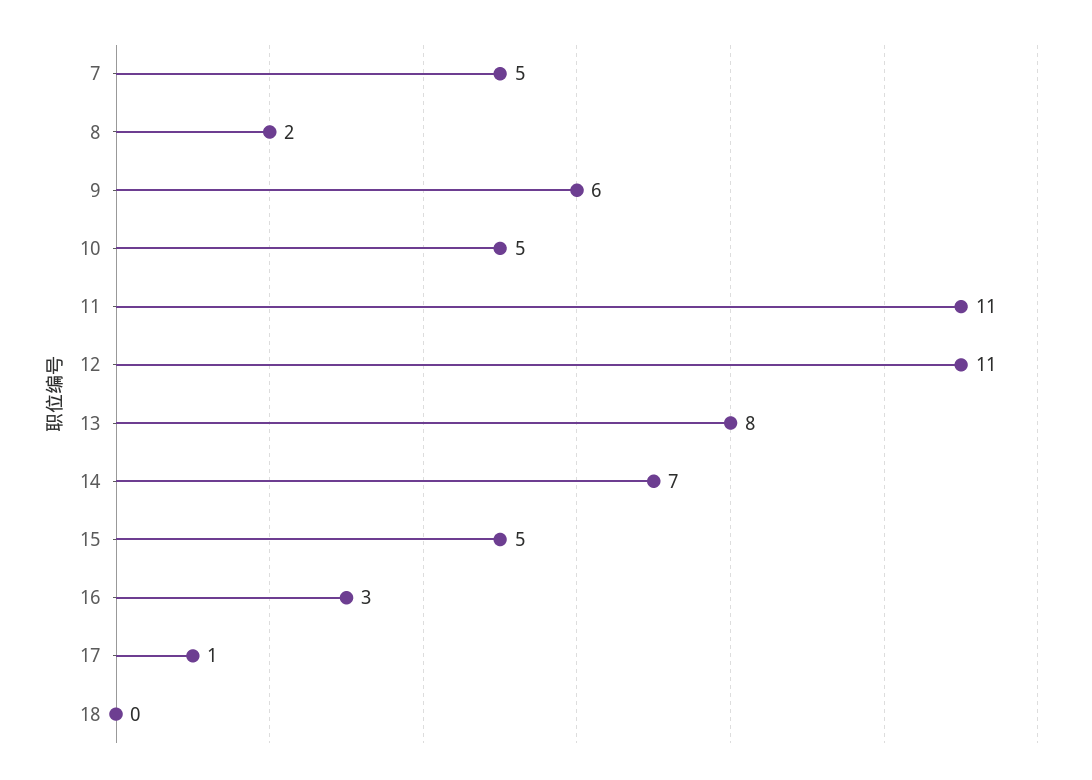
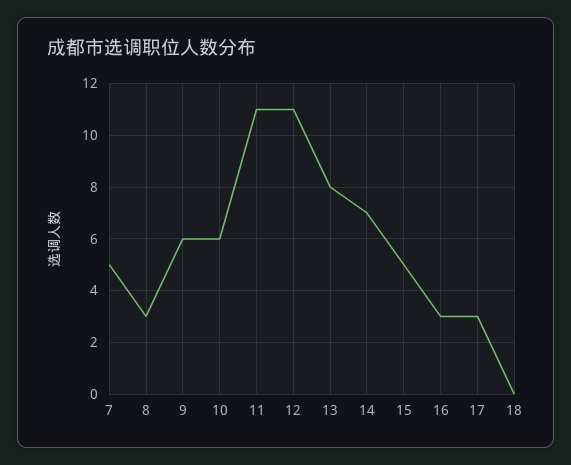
8: 2 -> 3
10: 5 -> 6
17: 1 -> 3

